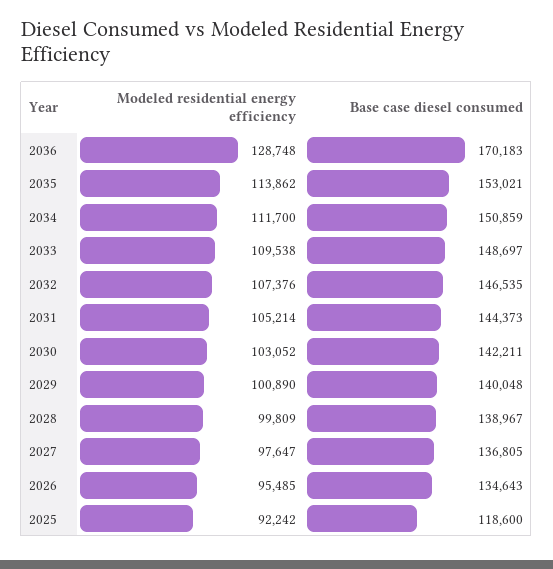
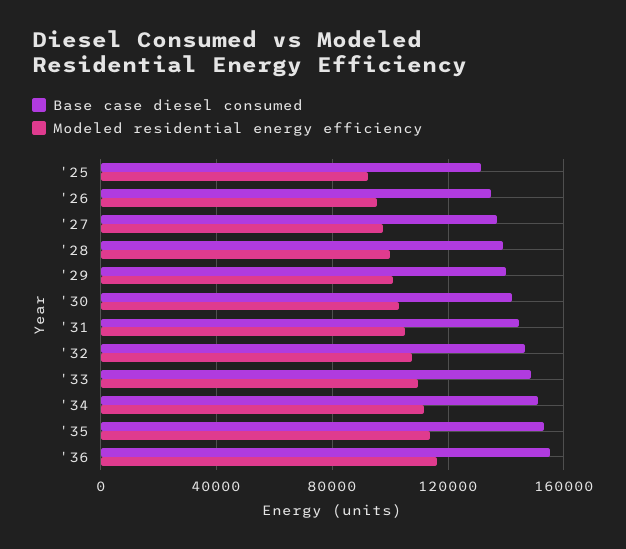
Modeled residential energy efficiency, 2036: 128748 -> 115000
Base case diesel consumed, 2036: 170183 -> 155000
Base case diesel consumed, 2025: 118600 -> 130000

